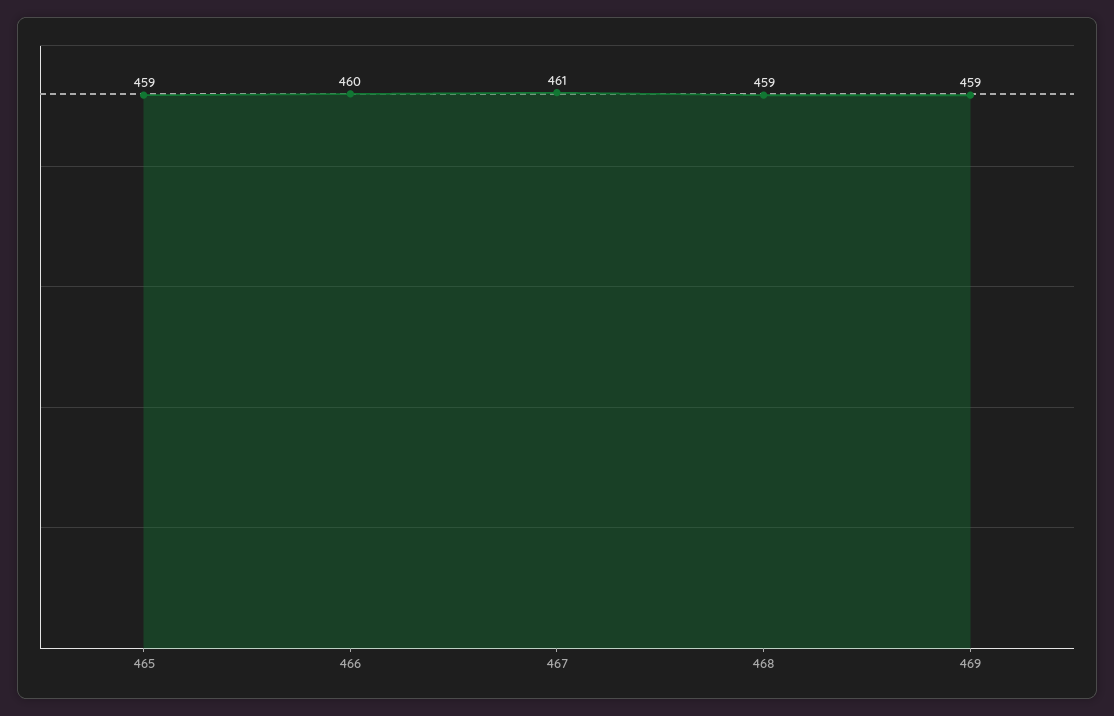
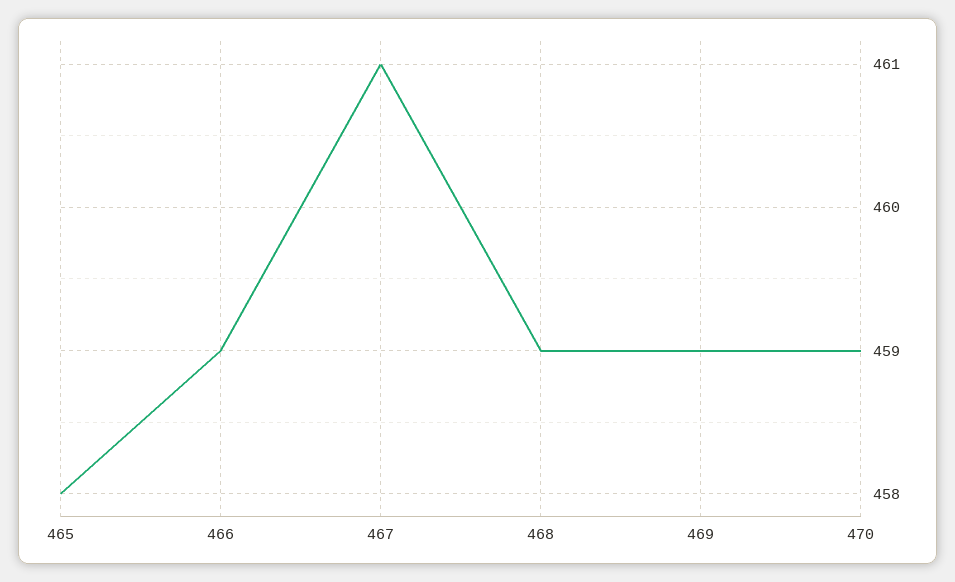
465: 459 -> 458
466: 460 -> 459
470: none -> 459

